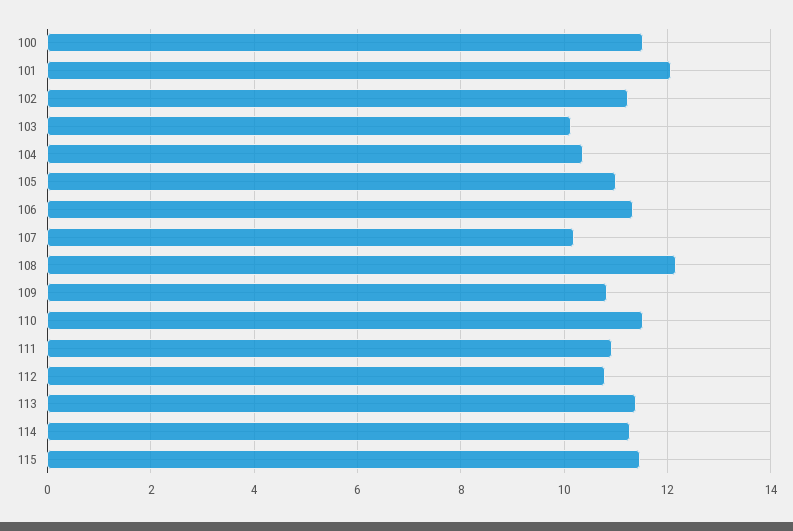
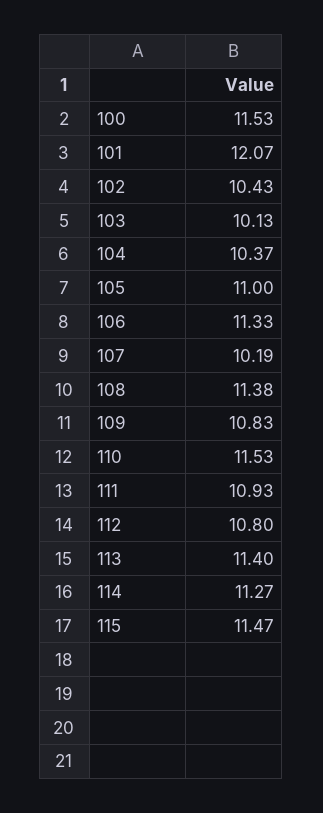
102: 11.2 -> 10.43
108: 12.2 -> 11.38

